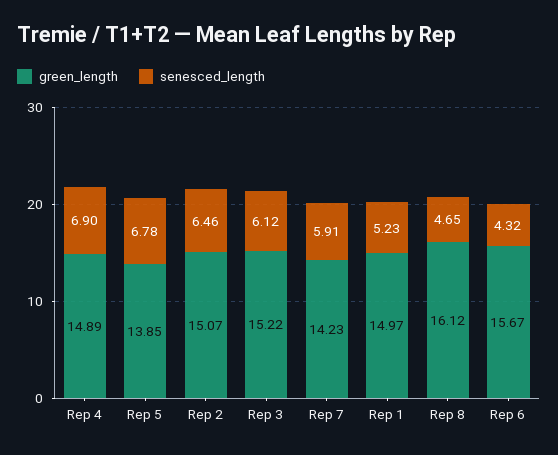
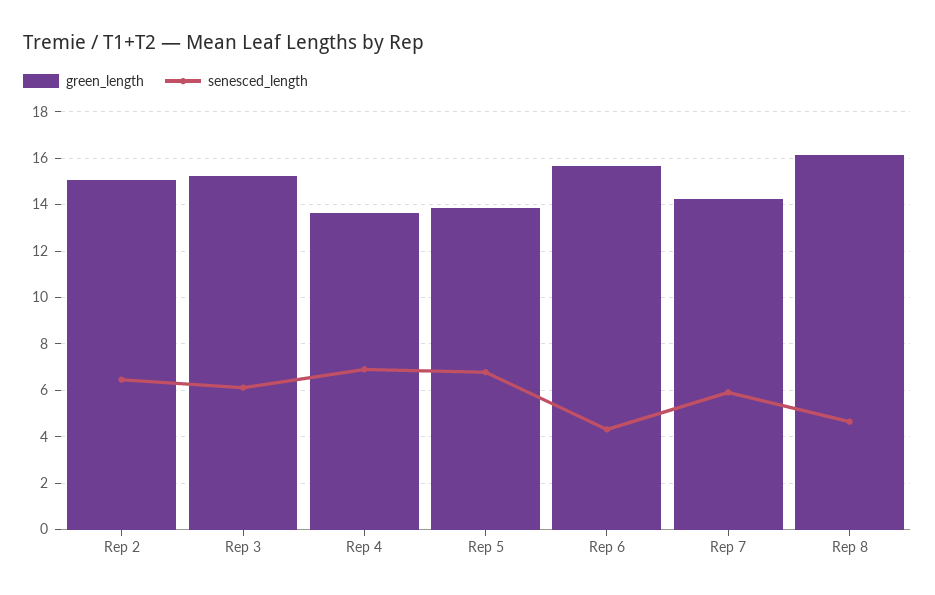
green_length, Rep 4: 14.89 -> 13.5
green_length, Rep 1: 14.97 -> none
senesced_length, Rep 1: 5.23 -> none

